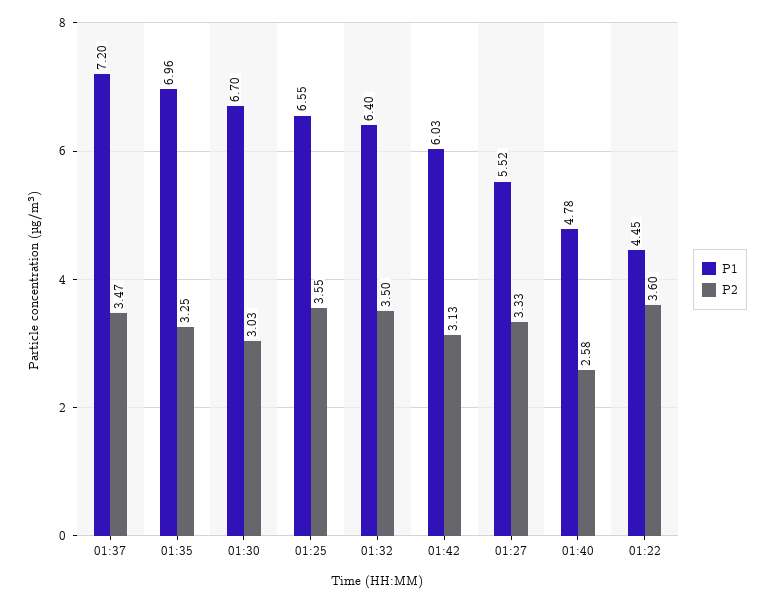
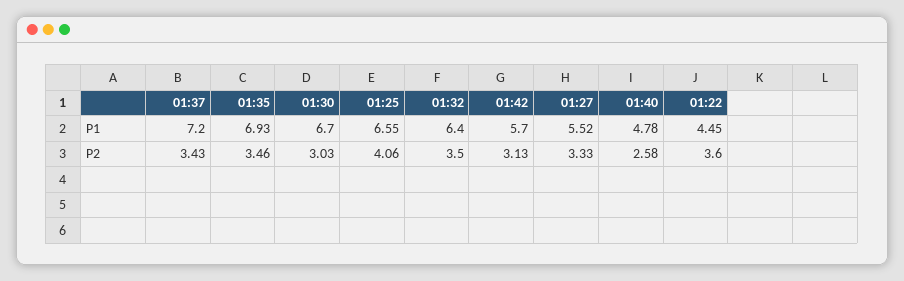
P2, 01:37: 3.47 -> 3.43
P1, 01:35: 6.96 -> 6.93
P2, 01:35: 3.25 -> 3.46
P2, 01:25: 3.55 -> 4.06
P1, 01:42: 6.03 -> 5.7

